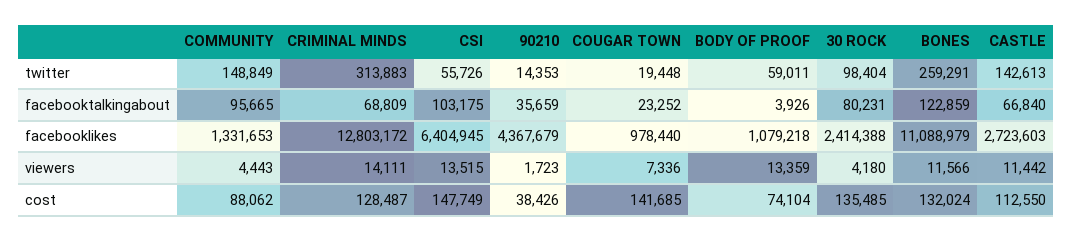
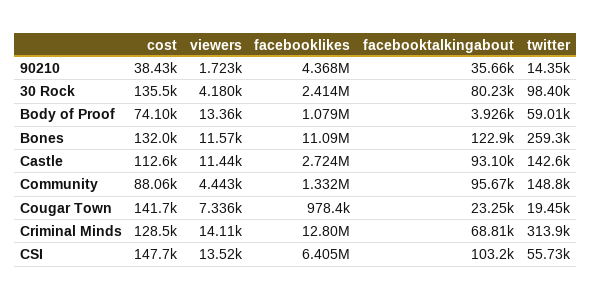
CASTLE, facebooktalkingabout: 66840 -> 93100

